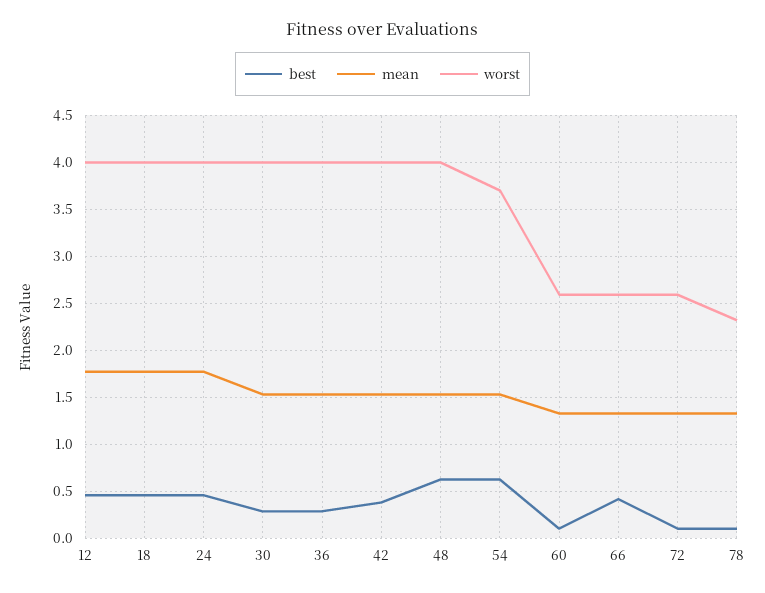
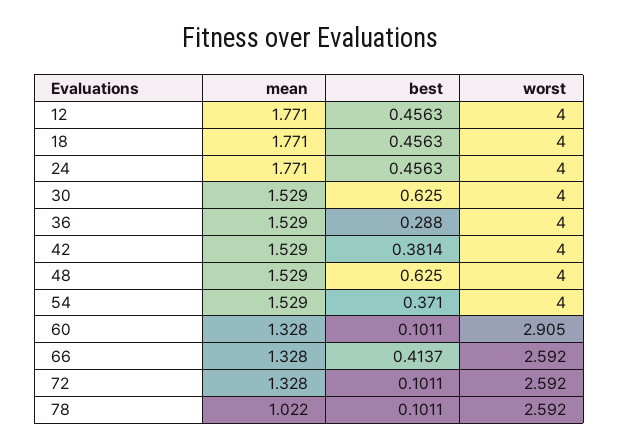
best, 30: 0.3 -> 0.625
best, 54: 0.6 -> 0.371
worst, 54: 3.7 -> 4
worst, 60: 2.6 -> 2.905
mean, 78: 1.3 -> 1.022
worst, 78: 2.3 -> 2.592

